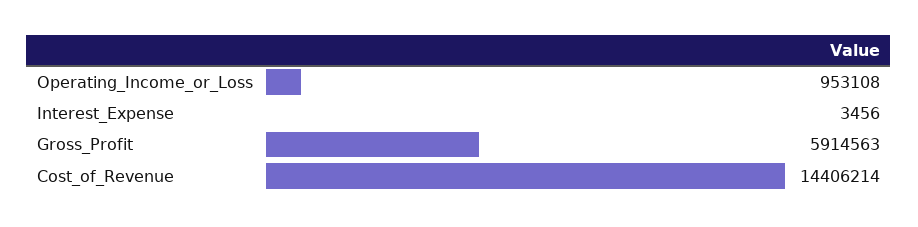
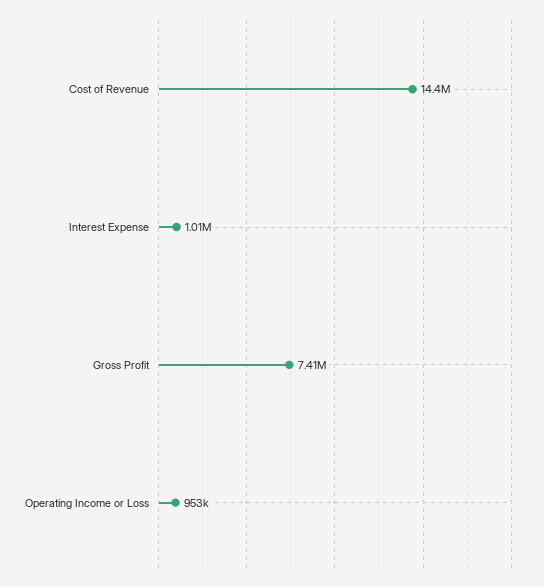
Interest_Expense: 3456 -> 1010000
Gross_Profit: 5914563 -> 7410000

